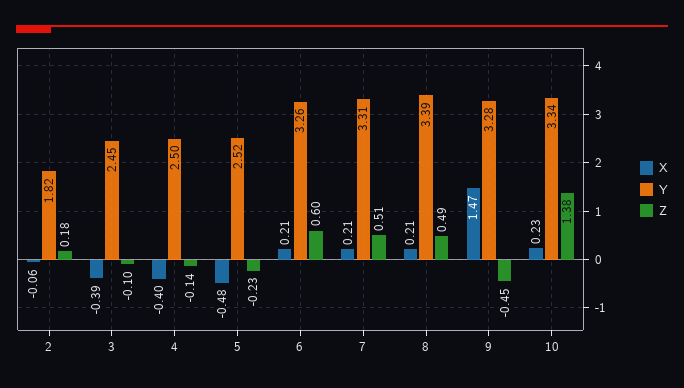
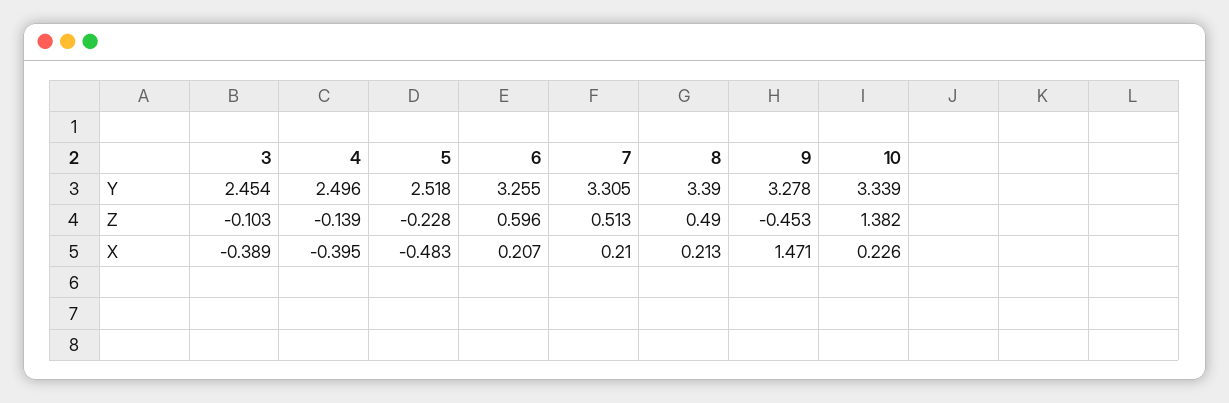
X, 2: -0.06 -> none
Y, 2: 1.82 -> none
Z, 2: 0.18 -> none

